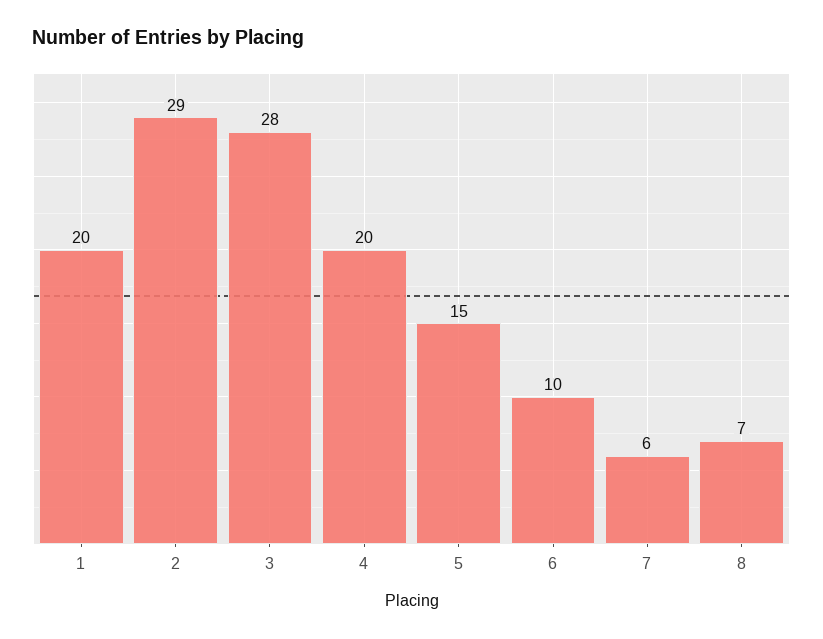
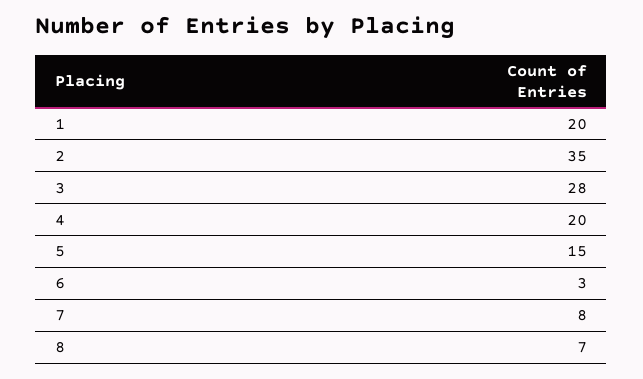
2: 29 -> 35
6: 10 -> 3
7: 6 -> 8

